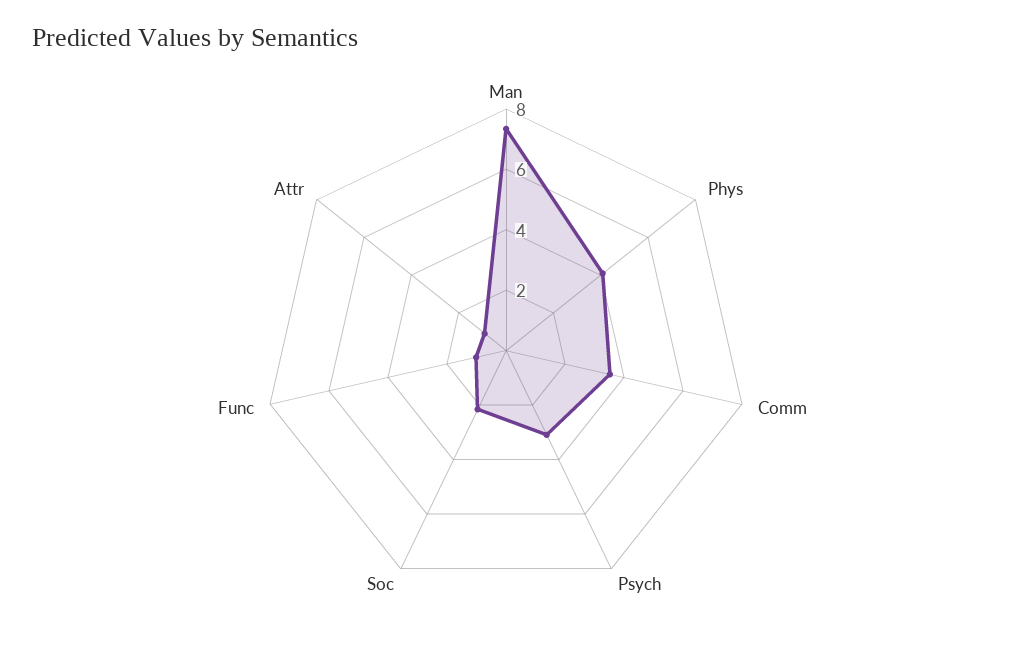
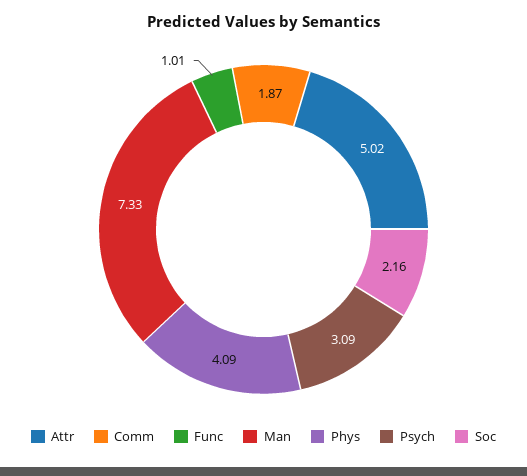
Comm: 3.5 -> 1.87
Attr: 1 -> 5.02

